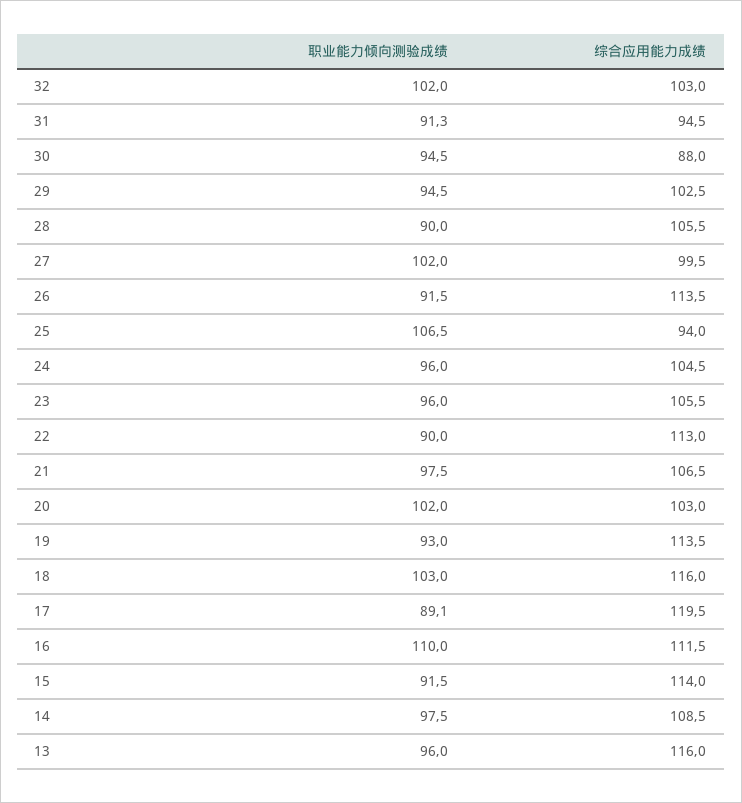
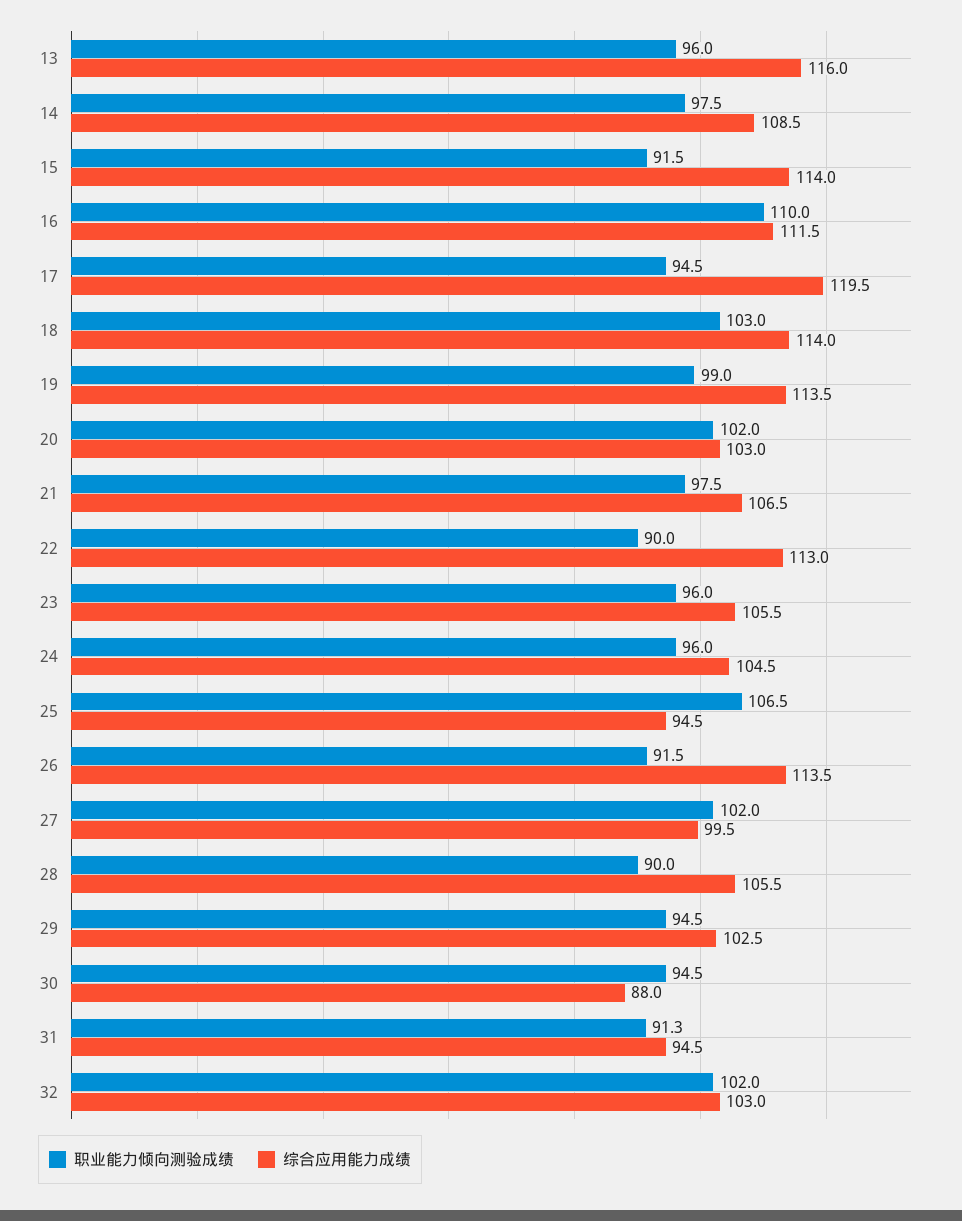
综合应用能力成绩, 25: 94 -> 94.5
职业能力倾向测验成绩, 19: 93 -> 99
综合应用能力成绩, 18: 116 -> 114
职业能力倾向测验成绩, 17: 89.1 -> 94.5

